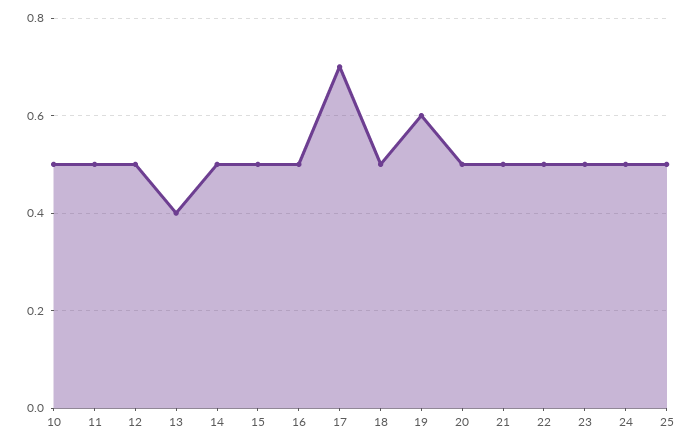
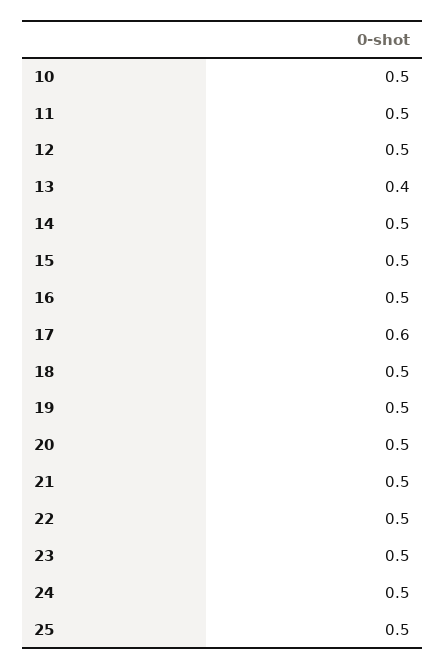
17: 0.7 -> 0.6
19: 0.6 -> 0.5

